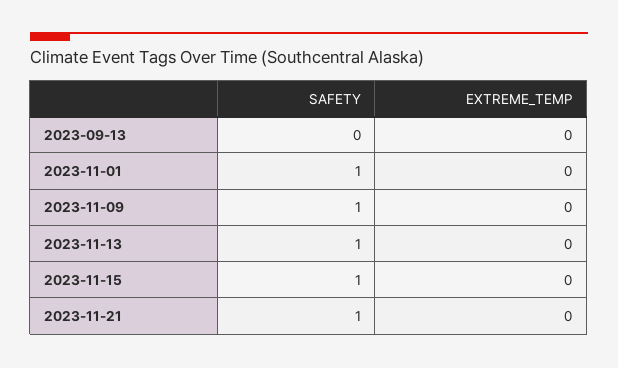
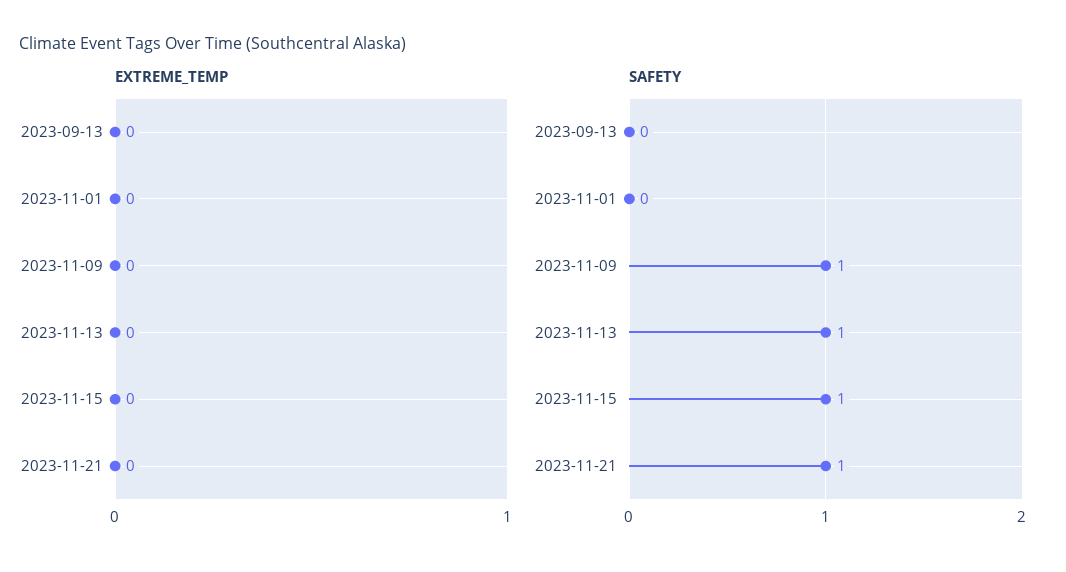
SAFETY, 2023-11-01: 1 -> 0

